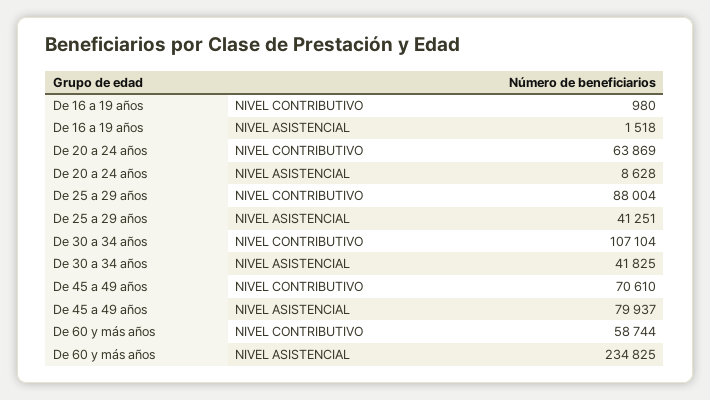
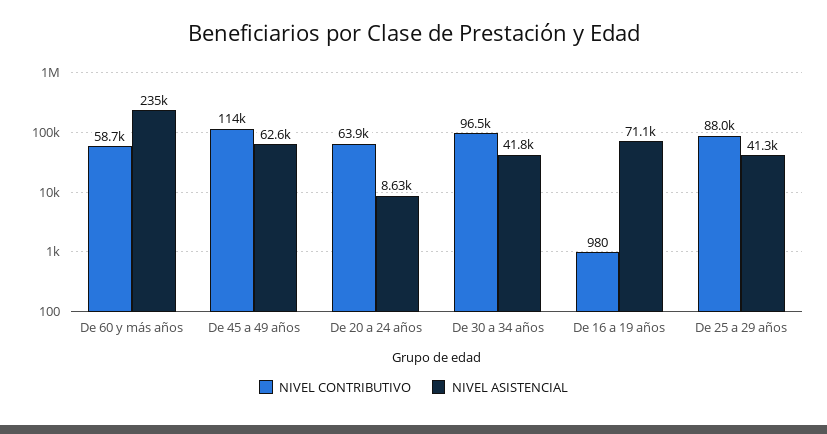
NIVEL ASISTENCIAL, De 16 a 19 años: 1518 -> 71100
NIVEL CONTRIBUTIVO, De 30 a 34 años: 107104 -> 96500
NIVEL CONTRIBUTIVO, De 45 a 49 años: 70610 -> 114000
NIVEL ASISTENCIAL, De 45 a 49 años: 79937 -> 62600

